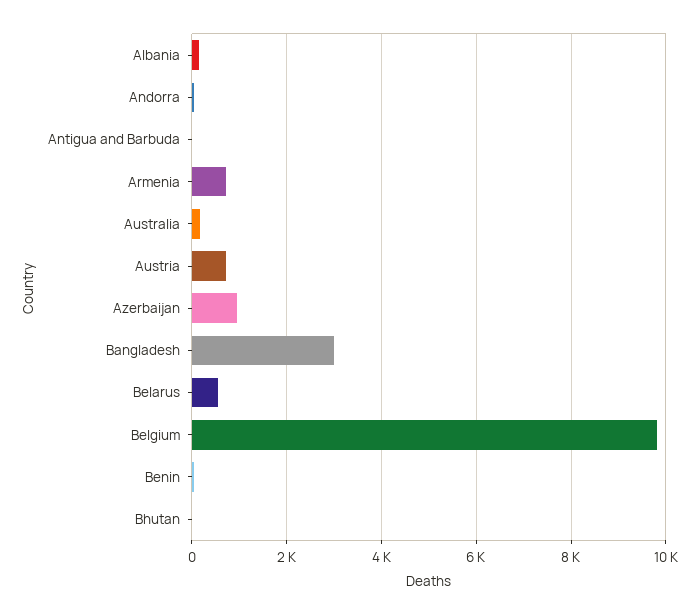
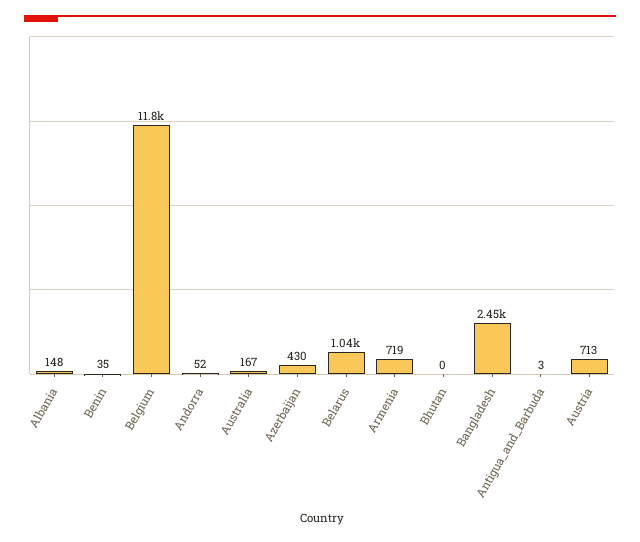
Azerbaijan: 1000 -> 430
Bangladesh: 3000 -> 2450
Belarus: 600 -> 1040
Belgium: 9800 -> 11800

